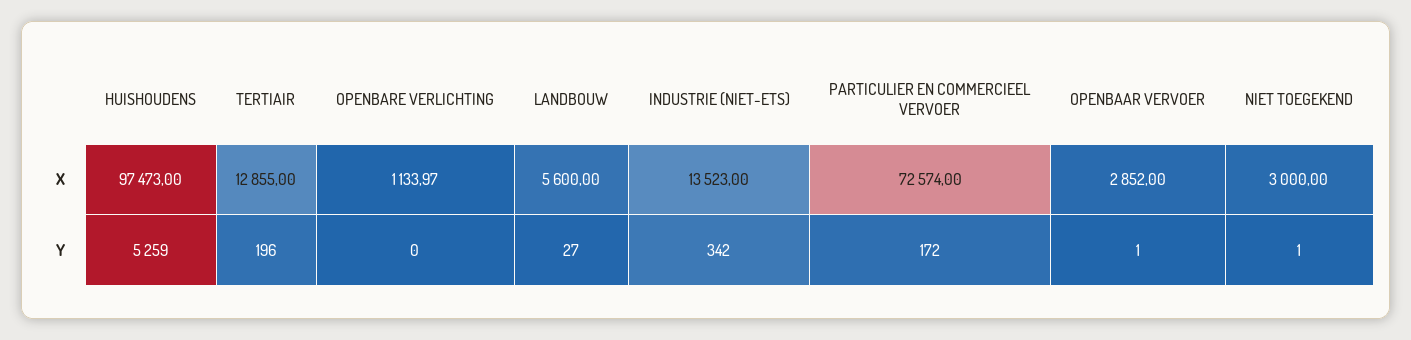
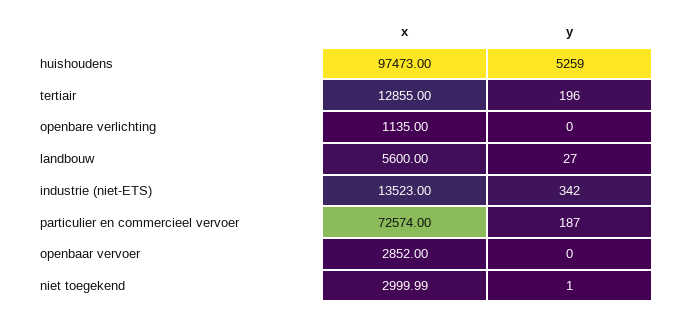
OPENBARE VERLICHTING, X: 1133.97 -> 1135
NIET TOEGEKEND, X: 3000 -> 2999.99
PARTICULIER EN COMMERCIEEL VERVOER, Y: 172 -> 187
OPENBAAR VERVOER, Y: 1 -> 0

